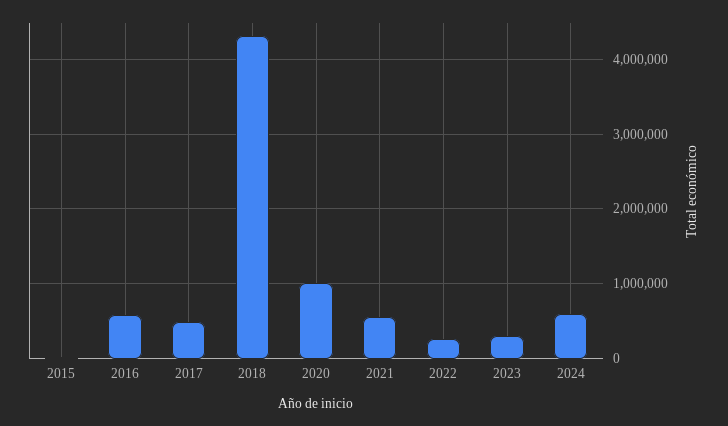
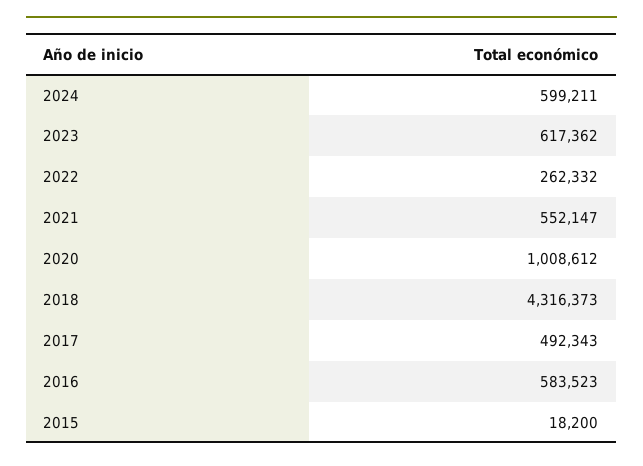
2023: 300000 -> 617362

